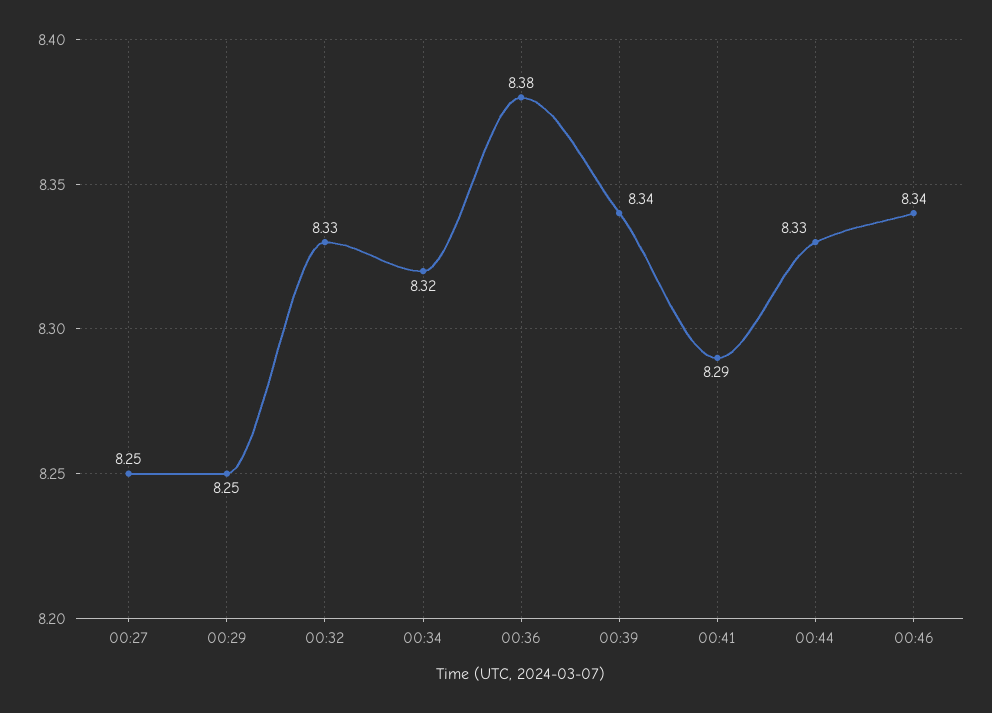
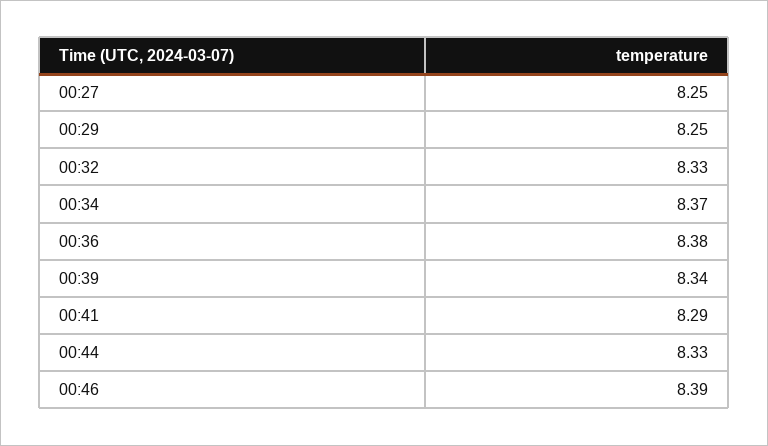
00:34: 8.32 -> 8.37
00:46: 8.34 -> 8.39

